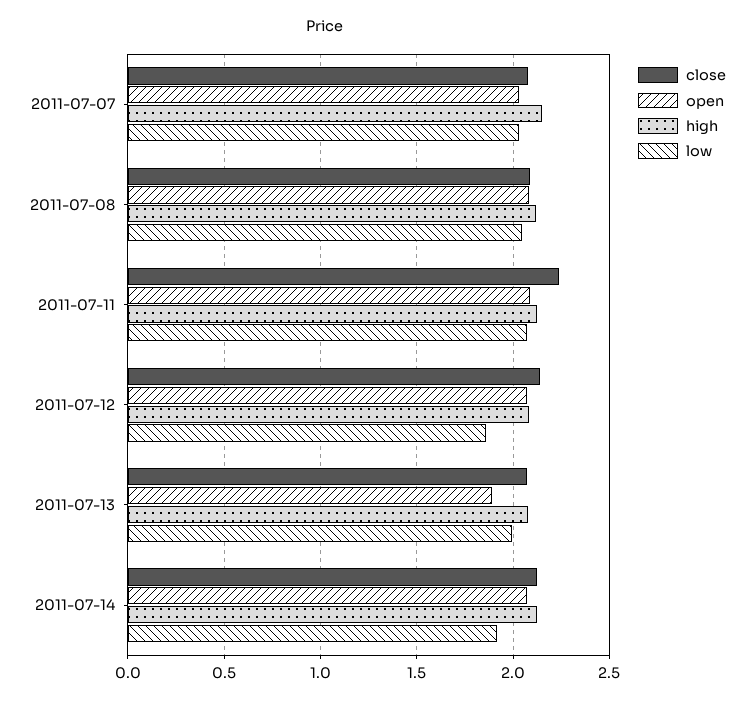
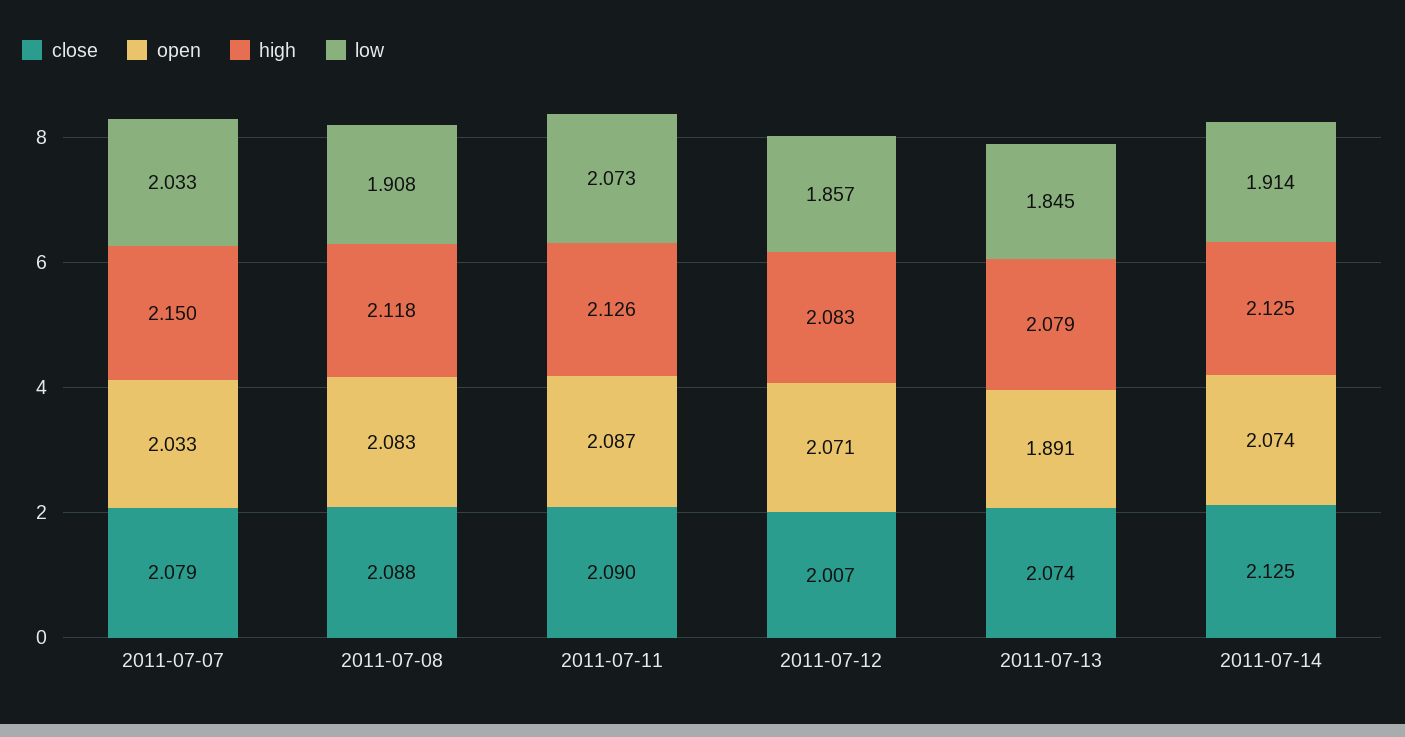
low, 2011-07-08: 2.05 -> 1.908
close, 2011-07-11: 2.25 -> 2.09
close, 2011-07-12: 2.15 -> 2.007
low, 2011-07-13: 2 -> 1.845

